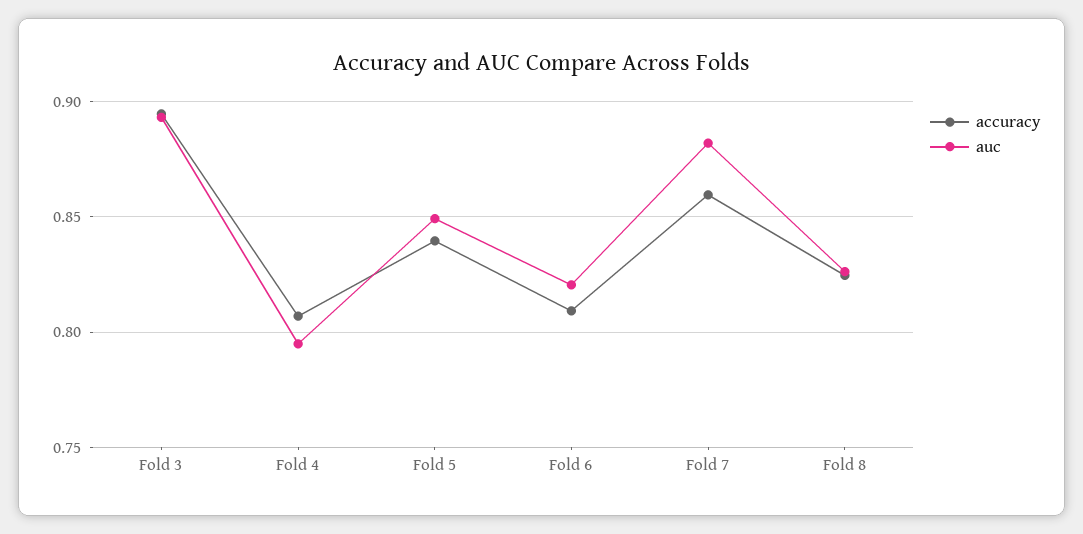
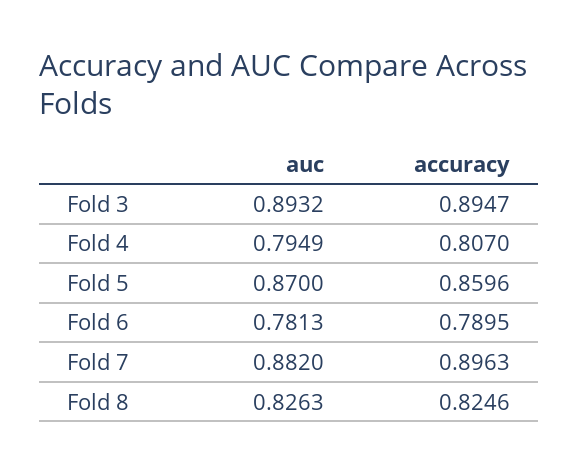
accuracy, Fold 5: 0.84 -> 0.8596
auc, Fold 5: 0.85 -> 0.87
accuracy, Fold 6: 0.81 -> 0.7895
auc, Fold 6: 0.82 -> 0.7813
accuracy, Fold 7: 0.86 -> 0.8963

